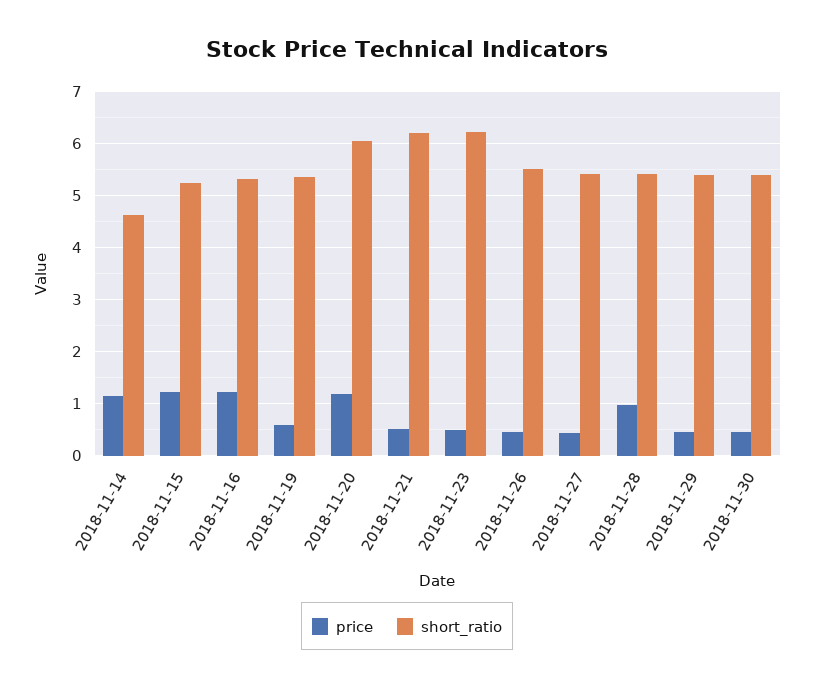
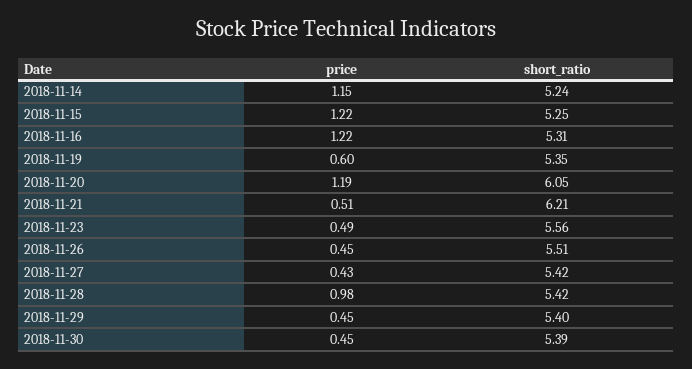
short_ratio, 2018-11-14: 4.6 -> 5.24
short_ratio, 2018-11-23: 6.2 -> 5.56

